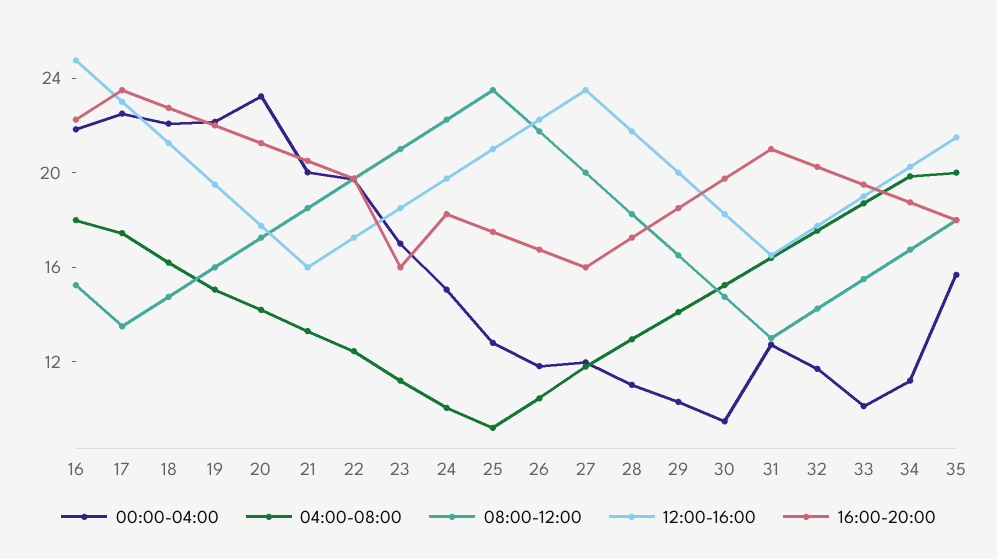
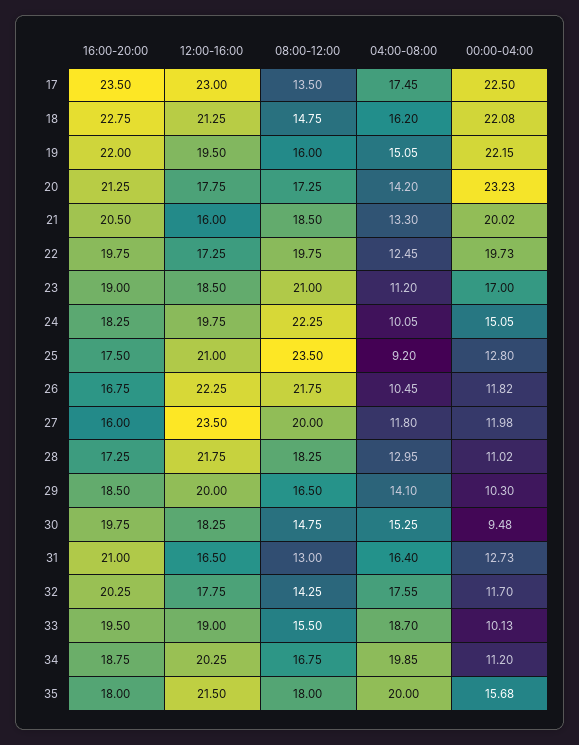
00:00-04:00, 16: 22 -> none
04:00-08:00, 16: 18 -> none
08:00-12:00, 16: 15 -> none
12:00-16:00, 16: 25 -> none
16:00-20:00, 16: 22 -> none
16:00-20:00, 23: 16 -> 19

